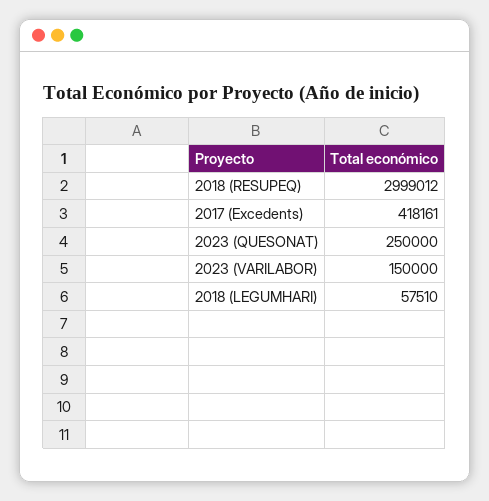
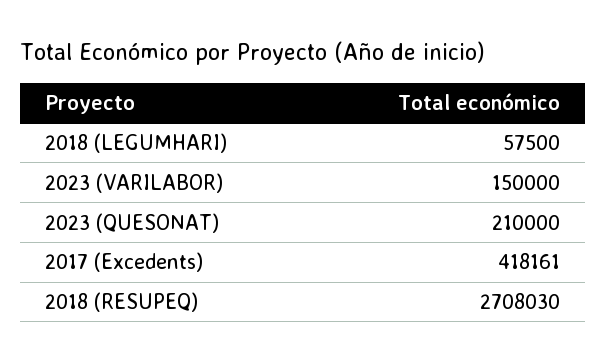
2018 (RESUPEQ): 2999012 -> 2708030
2023 (QUESONAT): 250000 -> 210000
2018 (LEGUMHARI): 57510 -> 57500

